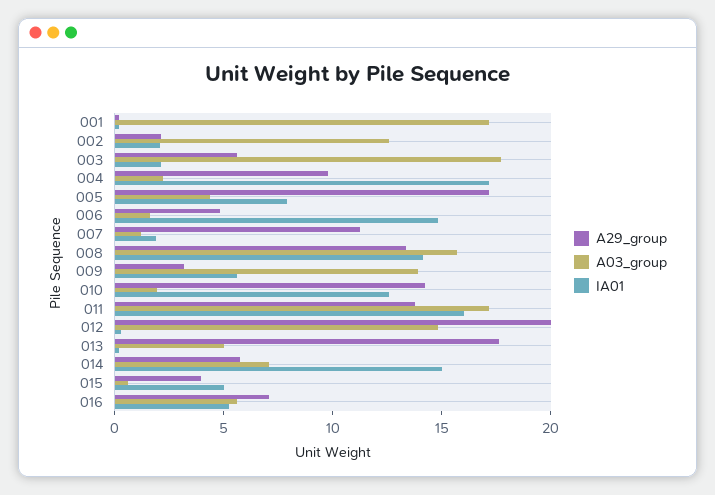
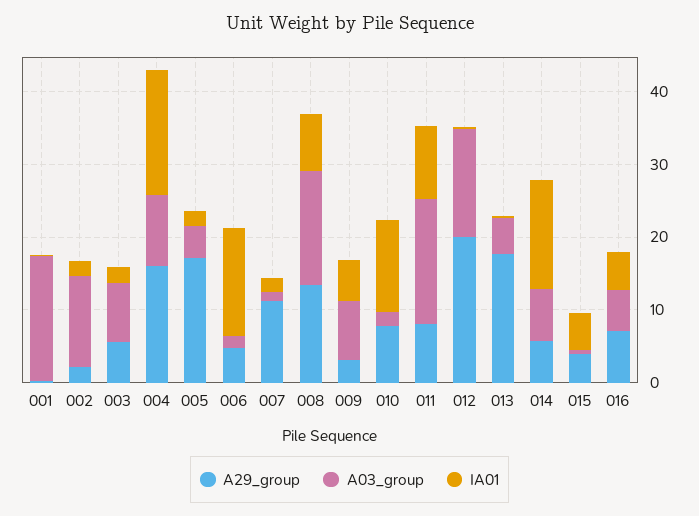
A03_group, 003: 18 -> 8
A29_group, 004: 10 -> 16
A03_group, 004: 2 -> 10
IA01, 005: 8 -> 2
IA01, 008: 14 -> 8
A03_group, 009: 14 -> 8
A29_group, 010: 14 -> 8
A29_group, 011: 14 -> 8
IA01, 011: 16 -> 10

